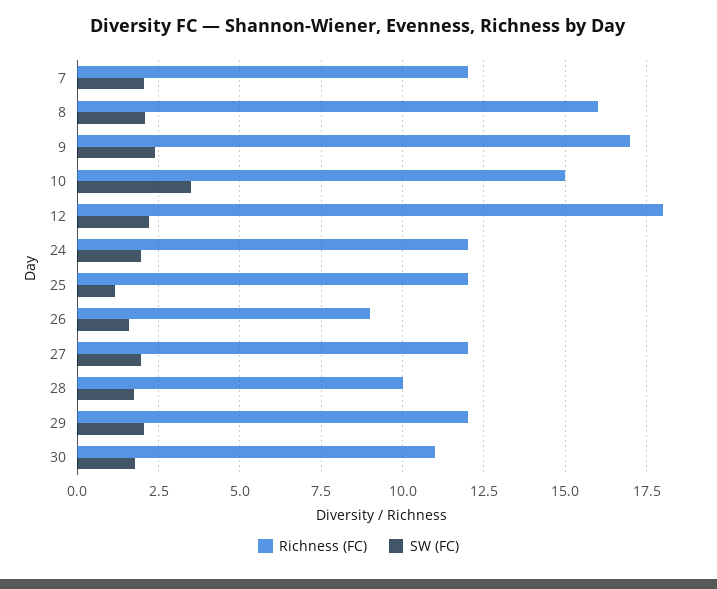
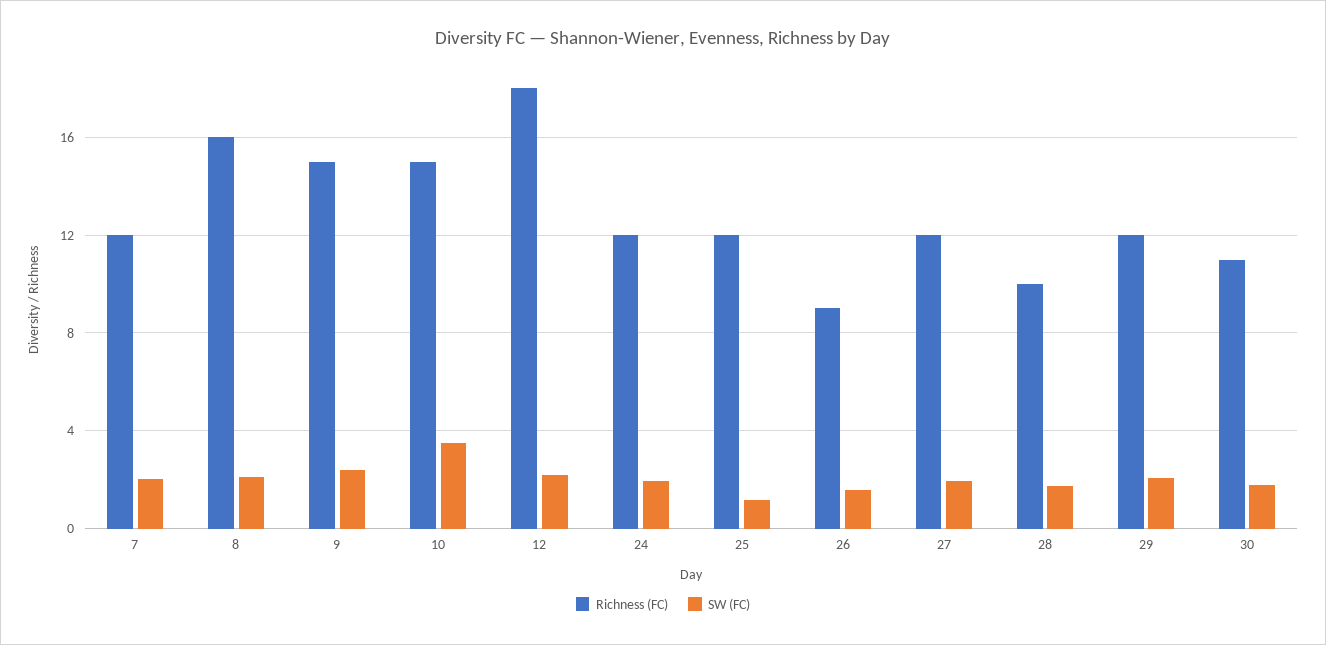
Richness (FC), 9: 17 -> 15

